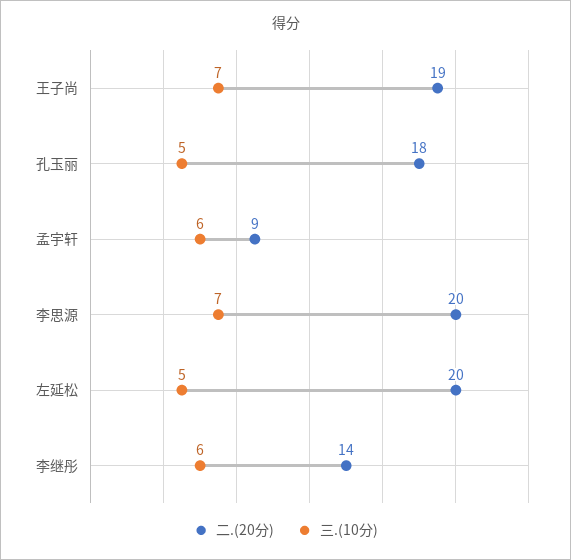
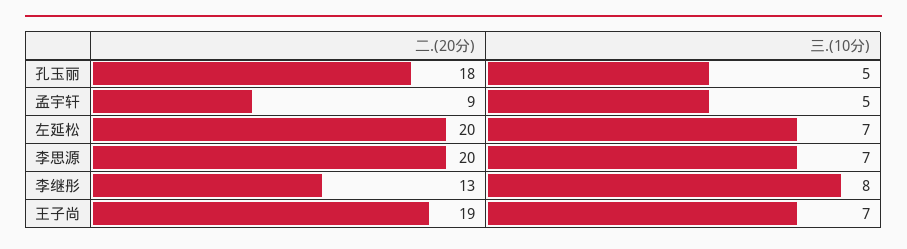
三.(10分), 孟宇轩: 6 -> 5
三.(10分), 左延松: 5 -> 7
二.(20分), 李继彤: 14 -> 13
三.(10分), 李继彤: 6 -> 8

